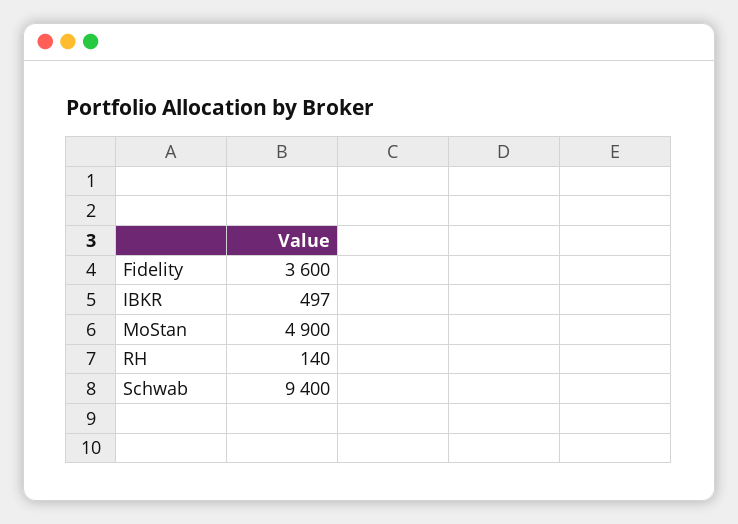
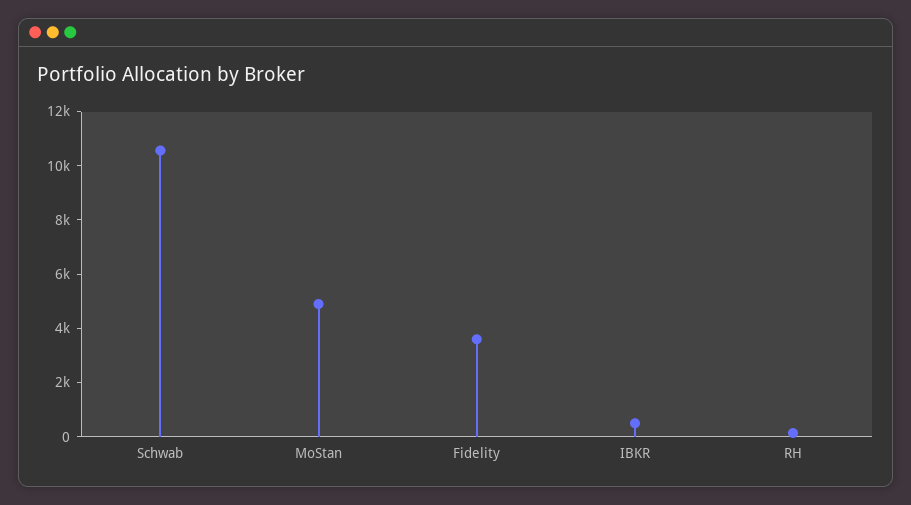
Schwab: 9400 -> 10500

